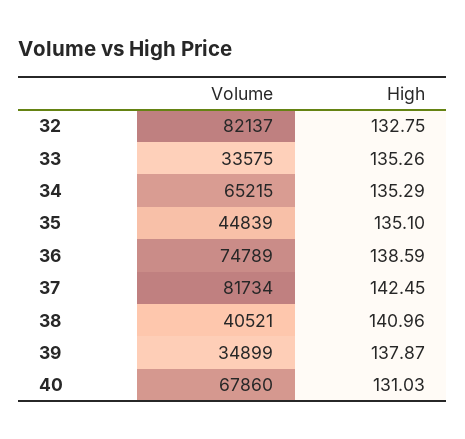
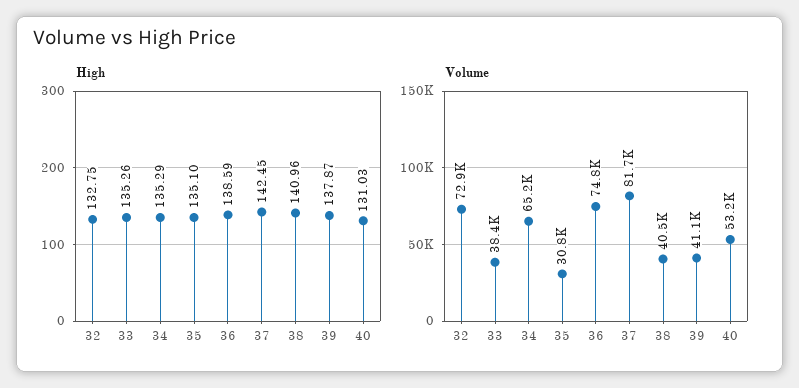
Volume, 32: 82137 -> 72900
Volume, 33: 33575 -> 38400
Volume, 35: 44839 -> 30800
Volume, 39: 34899 -> 41100
Volume, 40: 67860 -> 53200

